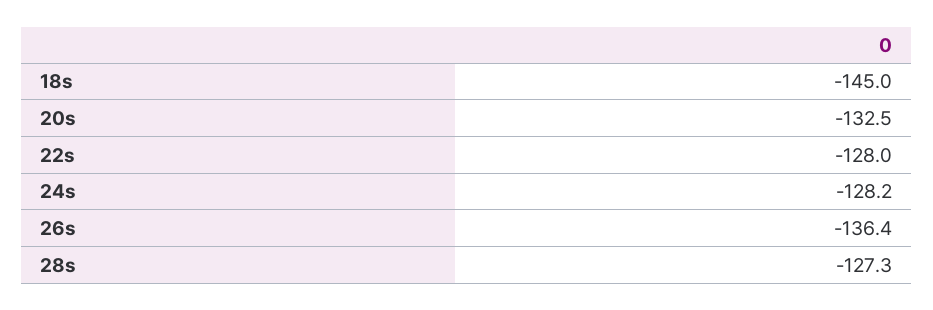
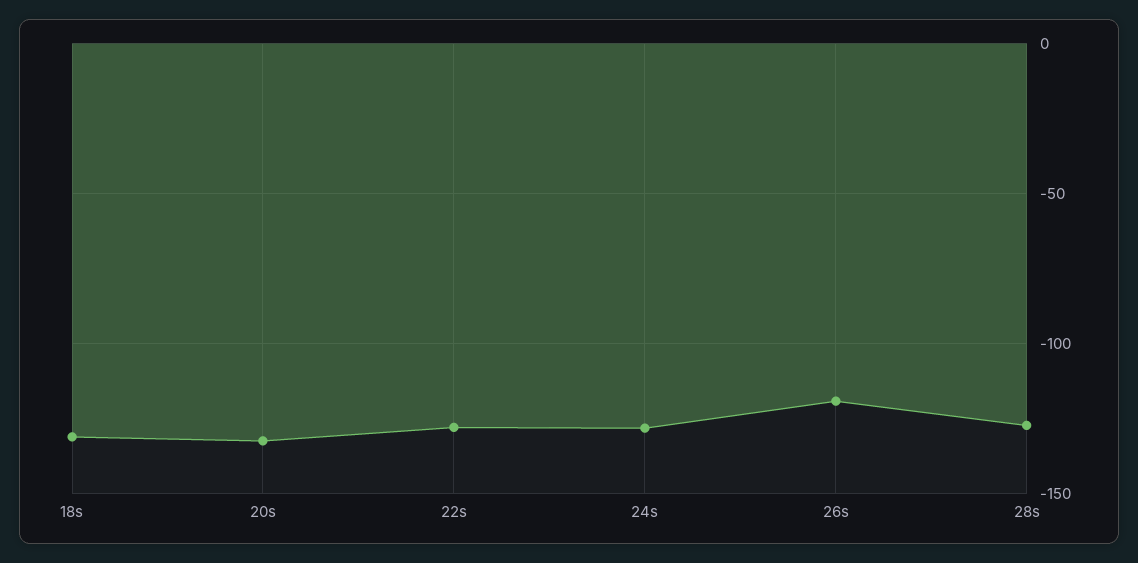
18s: -145 -> -130
26s: -136.4 -> -120

